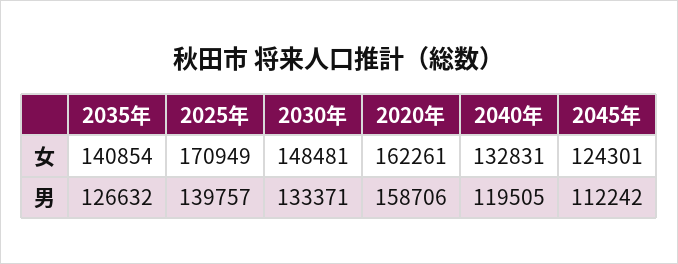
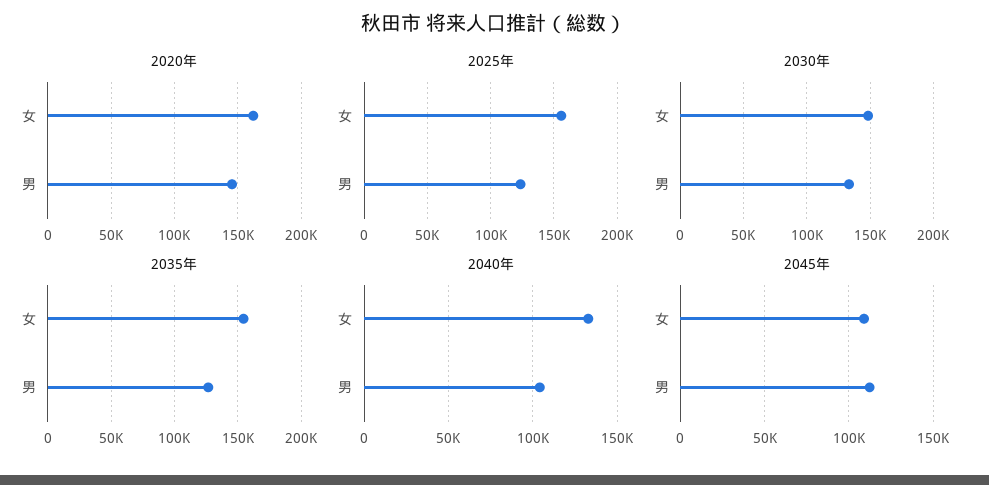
2035年, 女: 140854 -> 155000
2025年, 女: 170949 -> 155000
2045年, 女: 124301 -> 110000
2025年, 男: 139757 -> 125000
2020年, 男: 158706 -> 145000
2040年, 男: 119505 -> 105000

